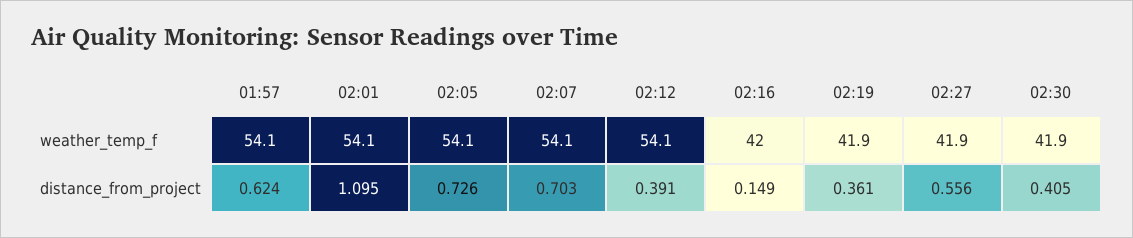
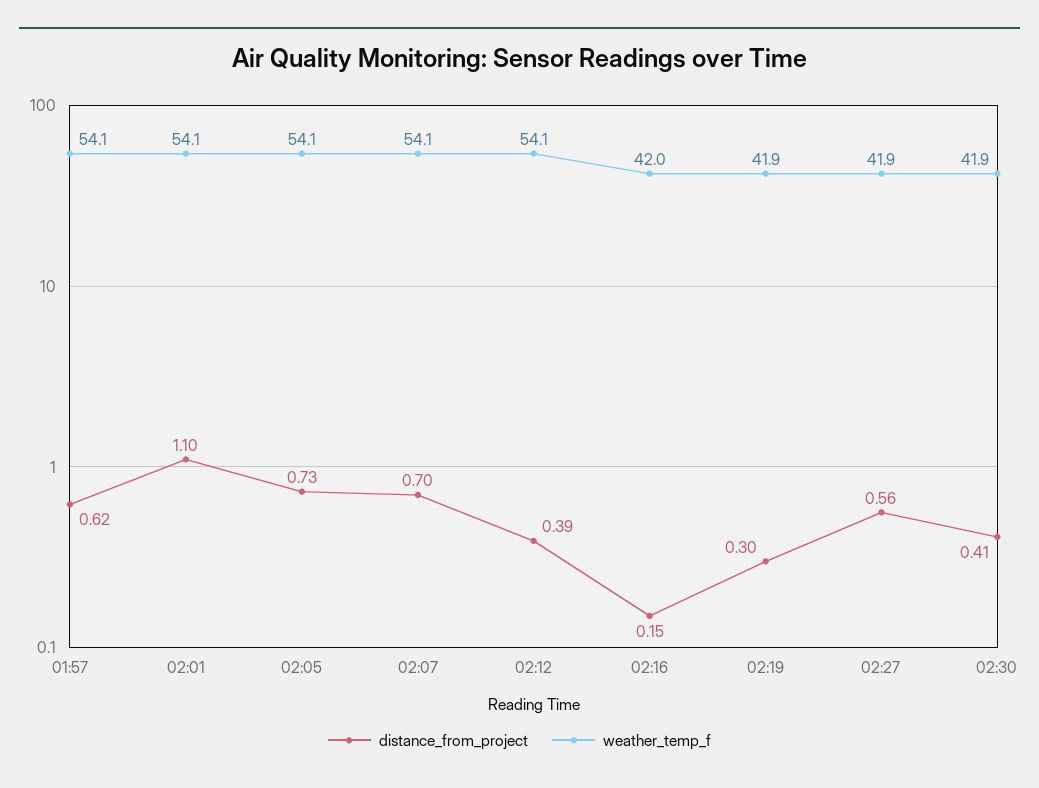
distance_from_project, 02:19: 0.361 -> 0.3

